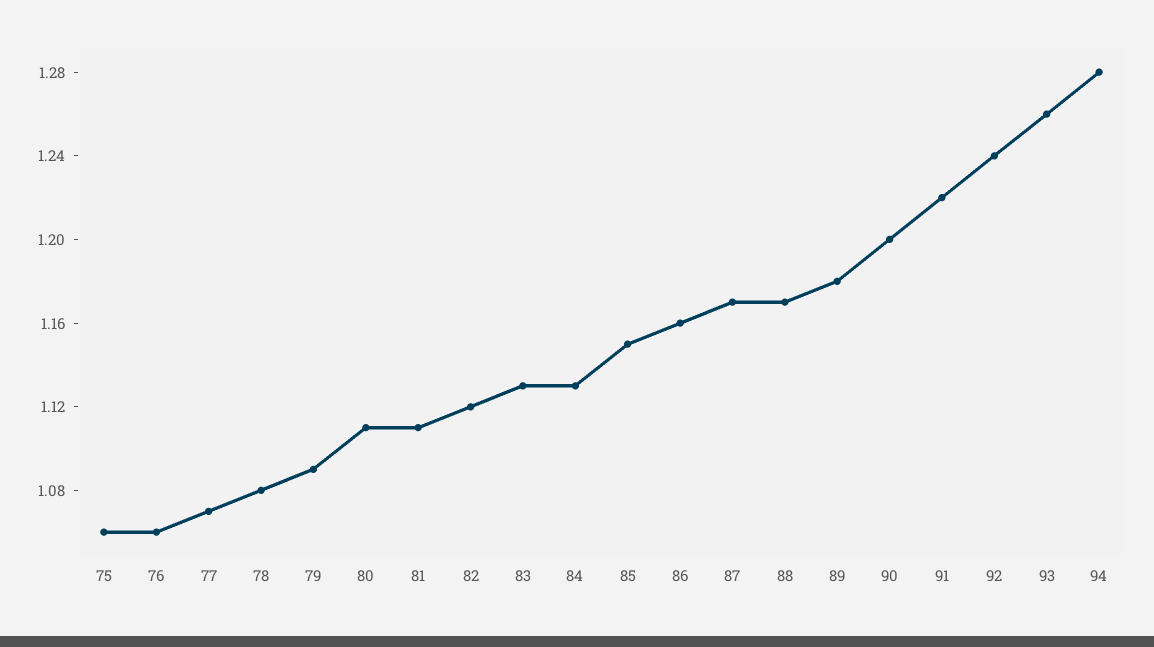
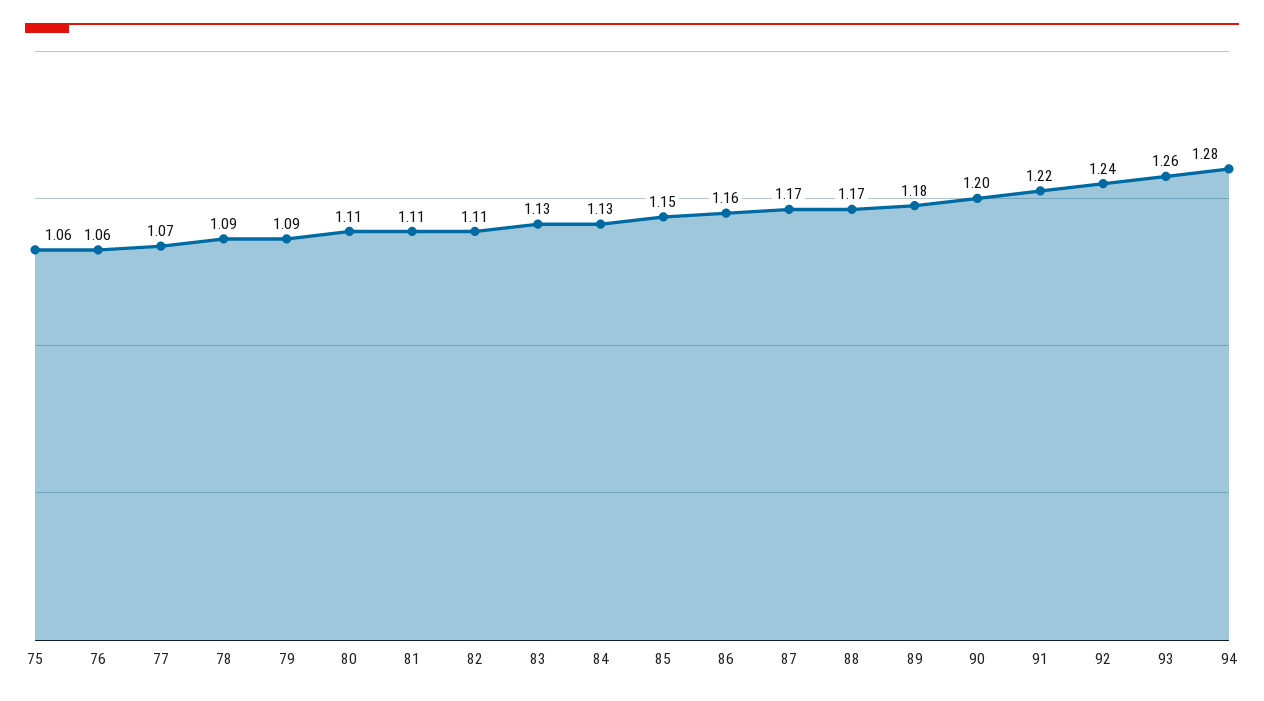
78: 1.08 -> 1.09
82: 1.12 -> 1.11

